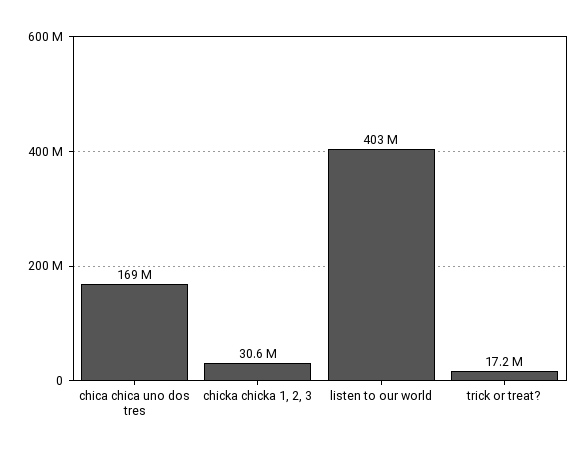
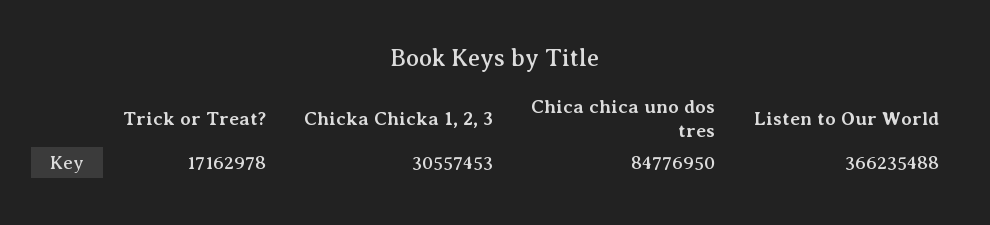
chica chica uno dos tres: 169000000 -> 84776950
listen to our world: 403000000 -> 366235488

